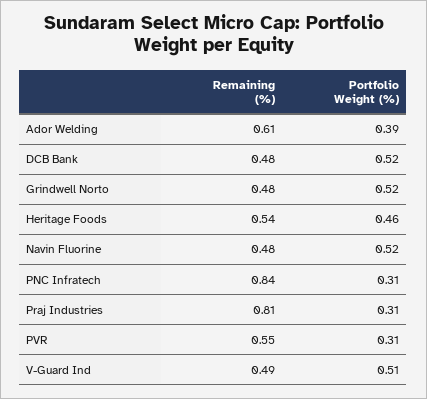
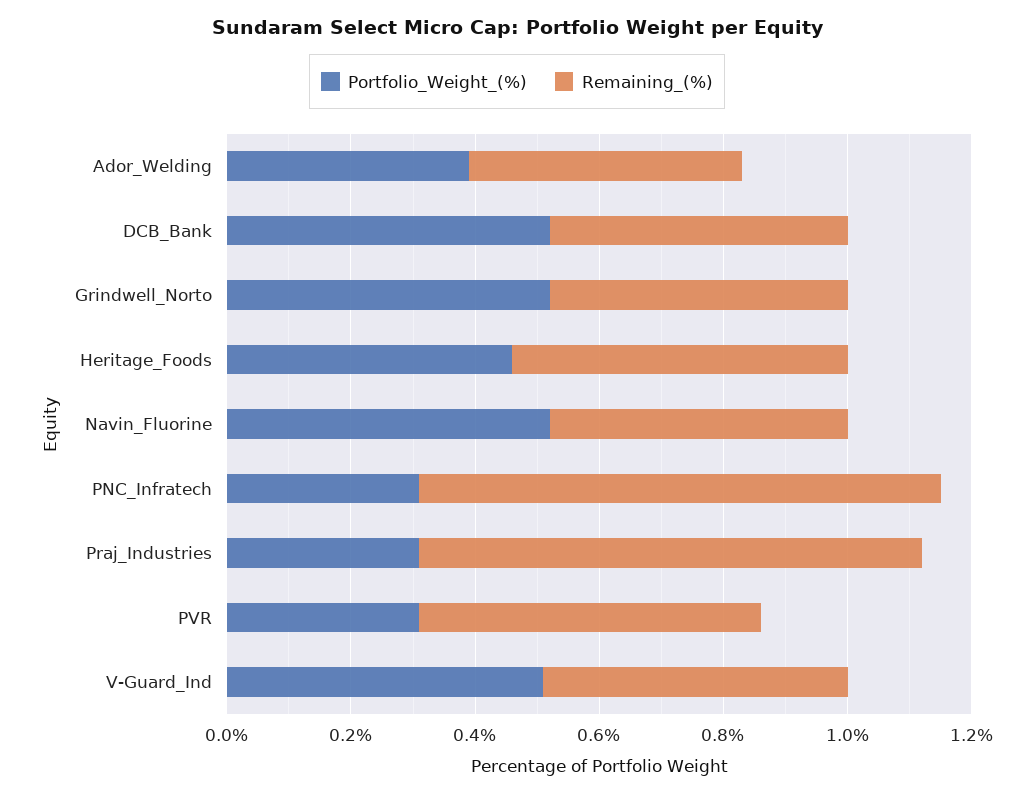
Remaining (%), Ador Welding: 0.61 -> 0.45

